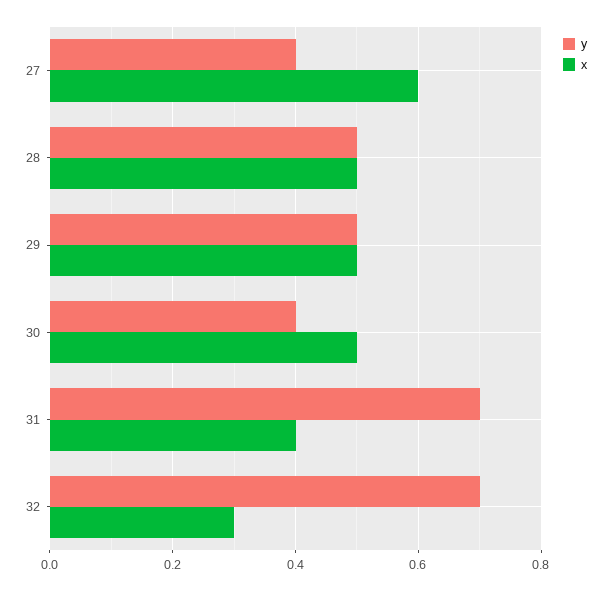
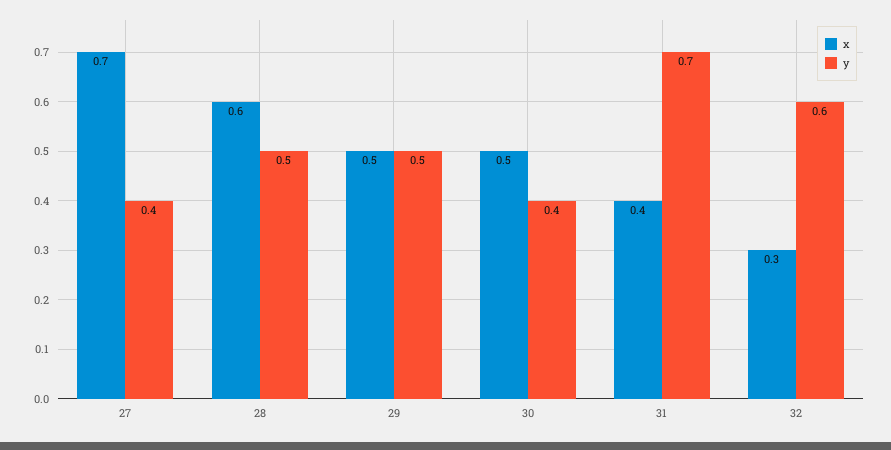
x, 27: 0.6 -> 0.7
x, 28: 0.5 -> 0.6
y, 32: 0.7 -> 0.6

